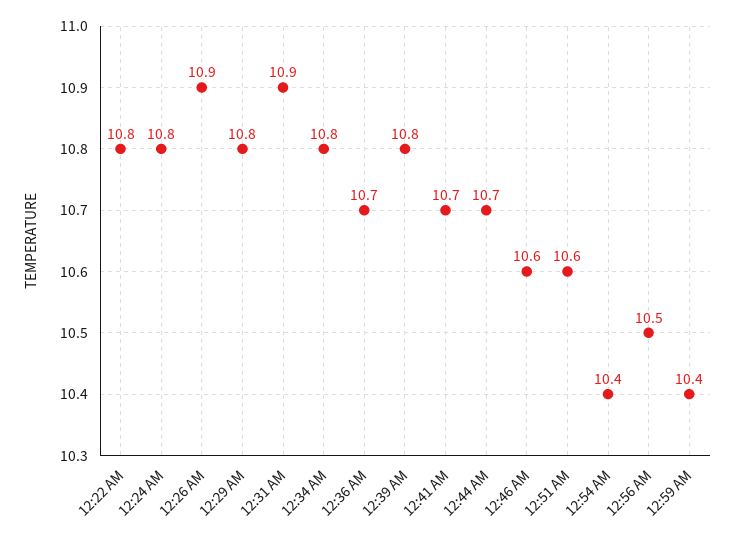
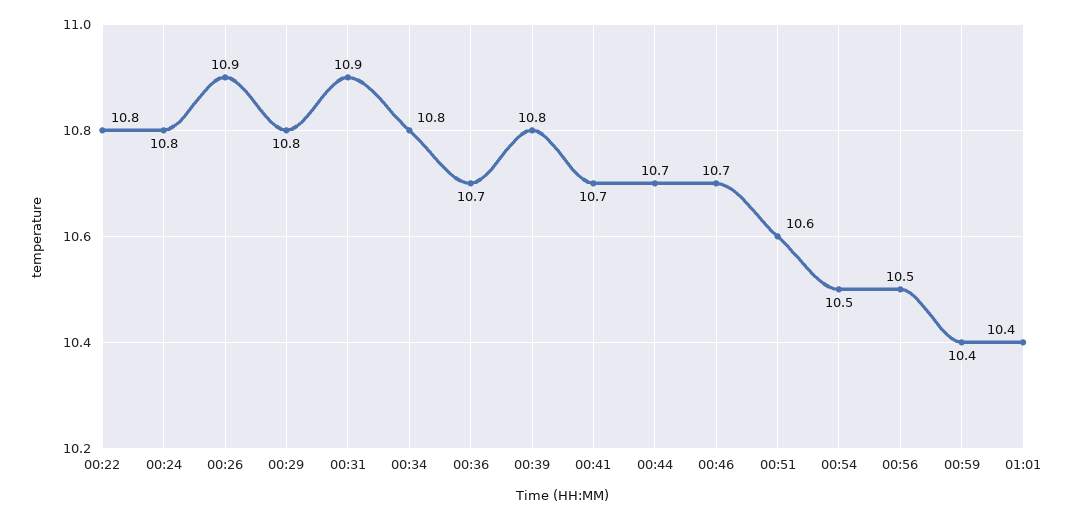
12:46 AM: 10.6 -> 10.7
12:54 AM: 10.4 -> 10.5
01:01: none -> 10.4

